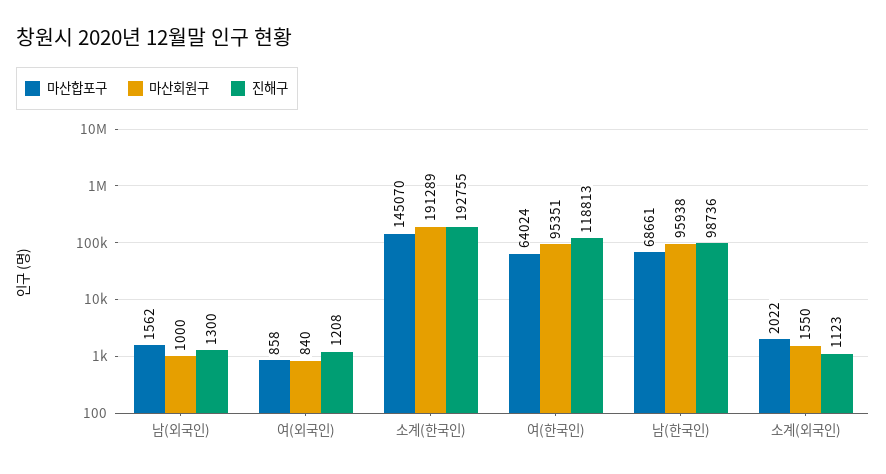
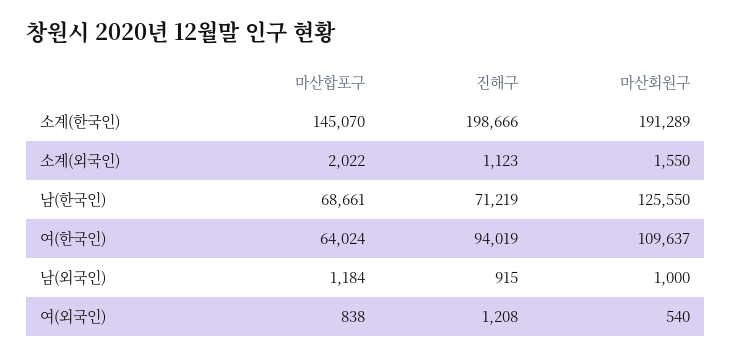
마산합포구, 남(외국인): 1562 -> 1184
진해구, 남(외국인): 1300 -> 915
마산합포구, 여(외국인): 858 -> 838
마산회원구, 여(외국인): 840 -> 540
진해구, 소계(한국인): 192755 -> 198666
마산회원구, 여(한국인): 95351 -> 109637
진해구, 여(한국인): 118813 -> 94019
마산회원구, 남(한국인): 95938 -> 125550
진해구, 남(한국인): 98736 -> 71219

